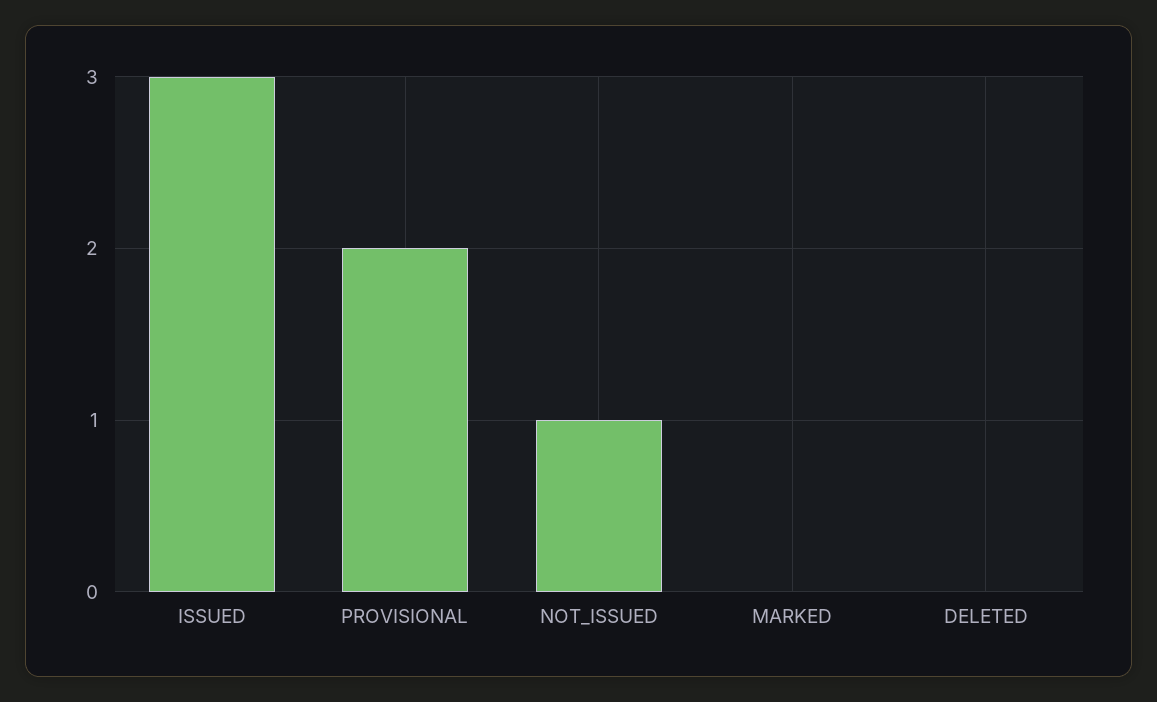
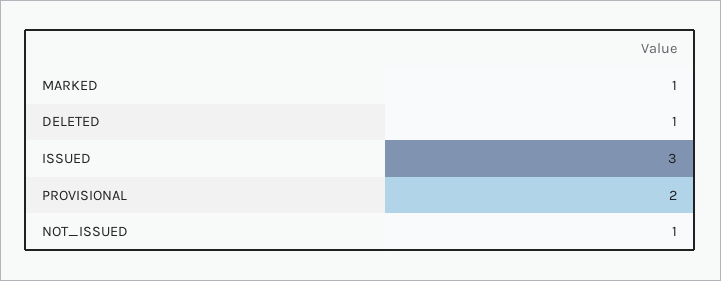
MARKED: 0 -> 1
DELETED: 0 -> 1

